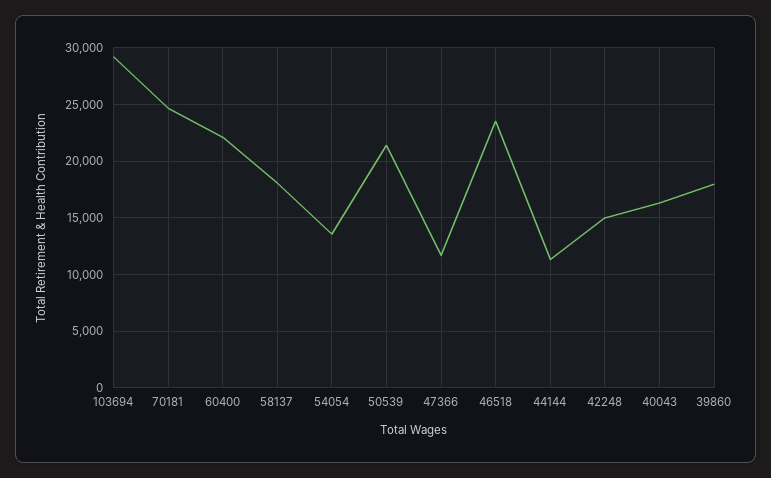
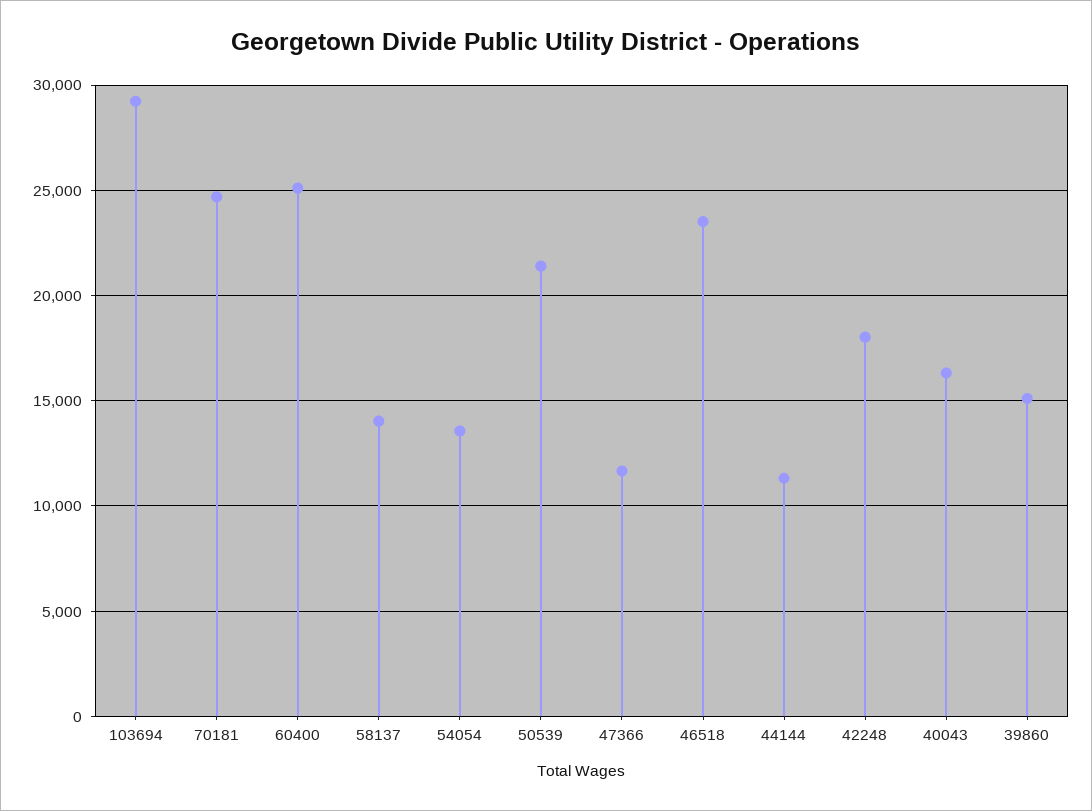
60400: 22000 -> 25000
58137: 18000 -> 14000
42248: 15000 -> 18000
39860: 18000 -> 15000

